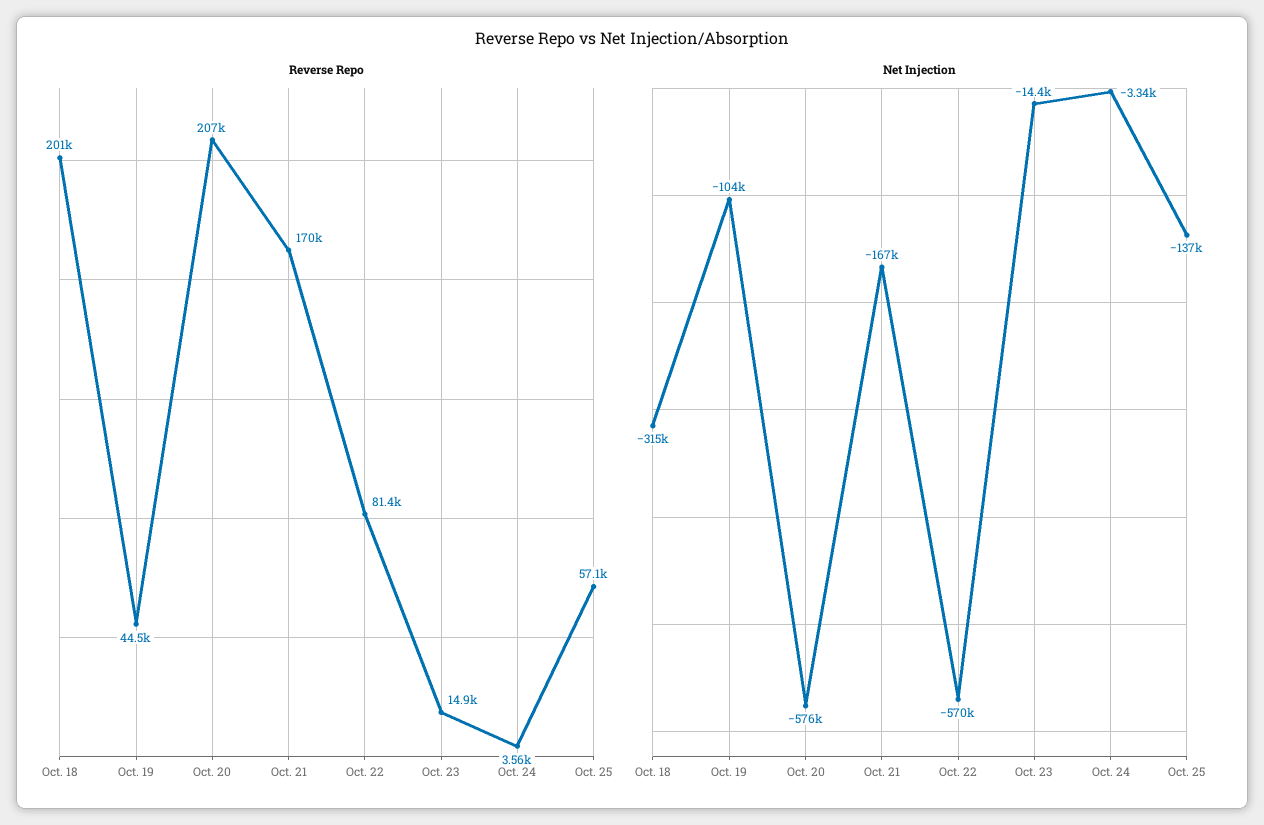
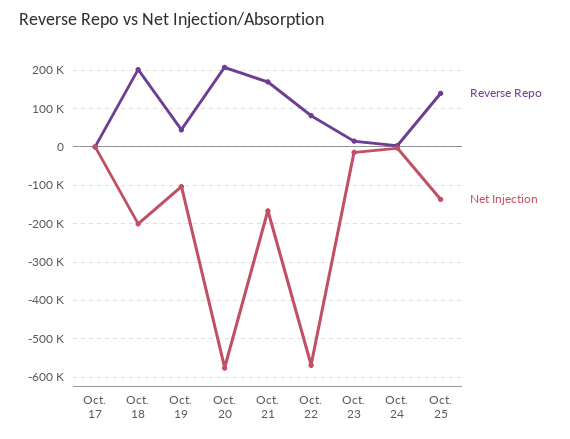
Reverse Repo, Oct. 25: 57100 -> 140000
Net Injection, Oct. 18: -315000 -> -200000
Reverse Repo, Oct. 17: none -> 0
Net Injection, Oct. 17: none -> 0

